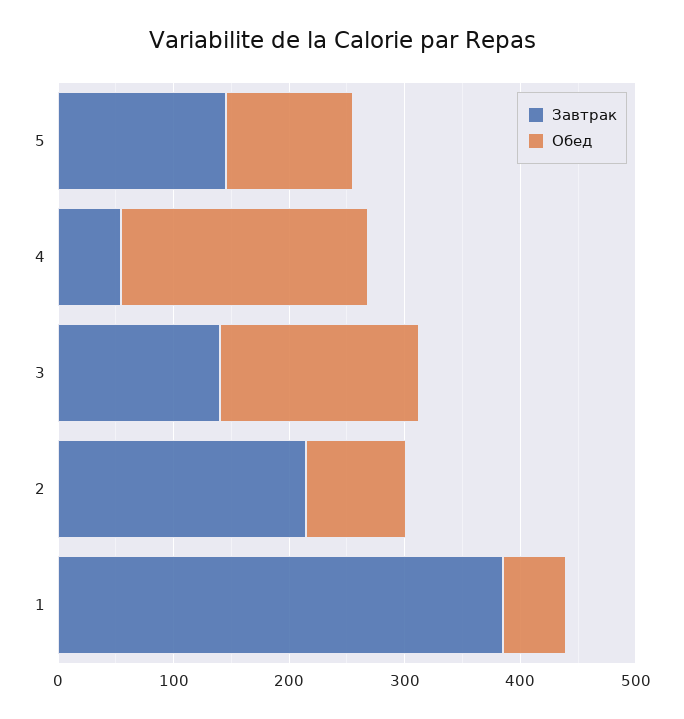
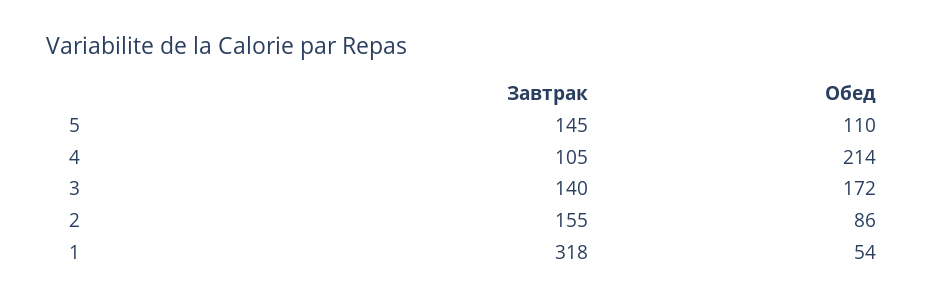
Завтрак, 4: 60 -> 105
Завтрак, 2: 220 -> 155
Завтрак, 1: 380 -> 318

